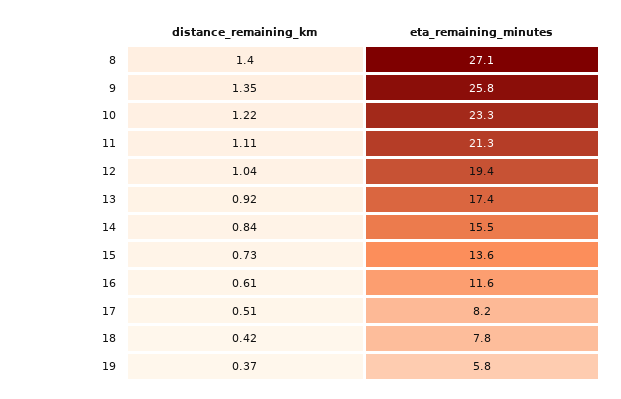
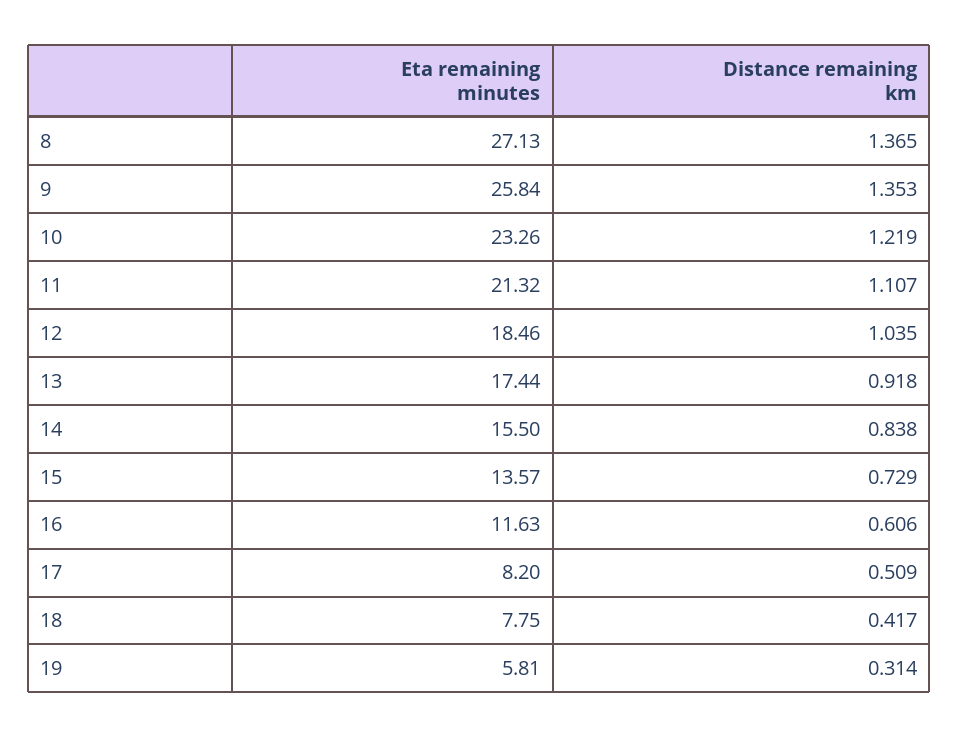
distance_remaining_km, 8: 1.4 -> 1.365
eta_remaining_minutes, 12: 19.4 -> 18.46
distance_remaining_km, 19: 0.37 -> 0.314

